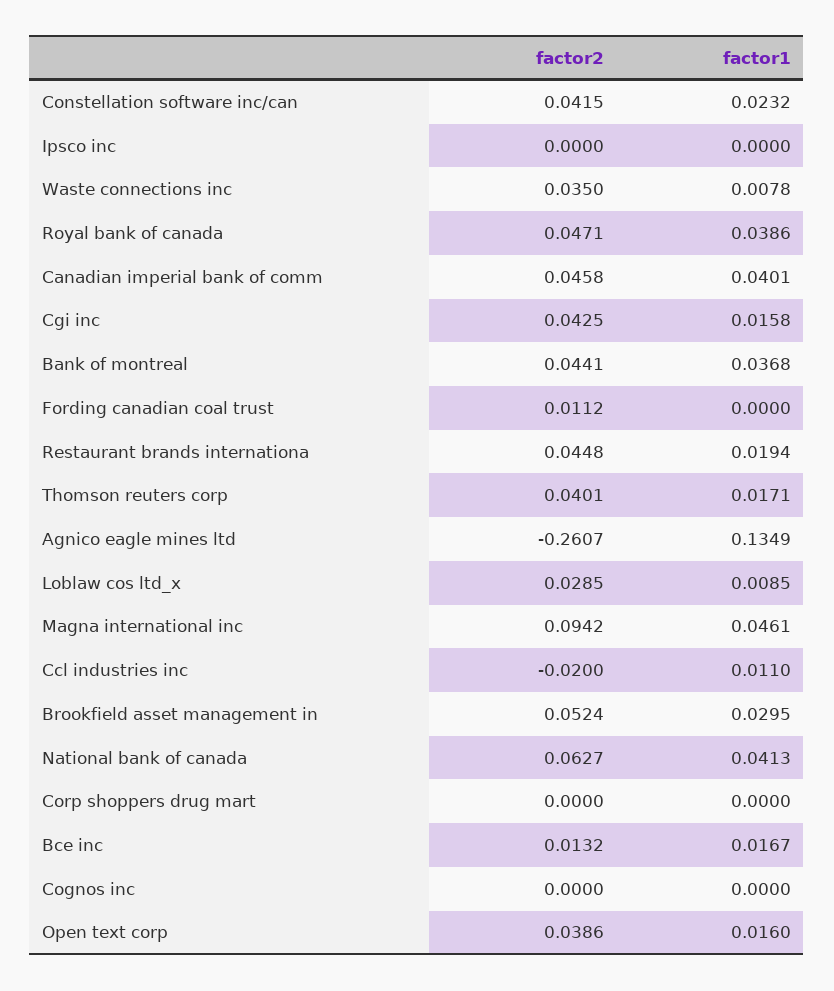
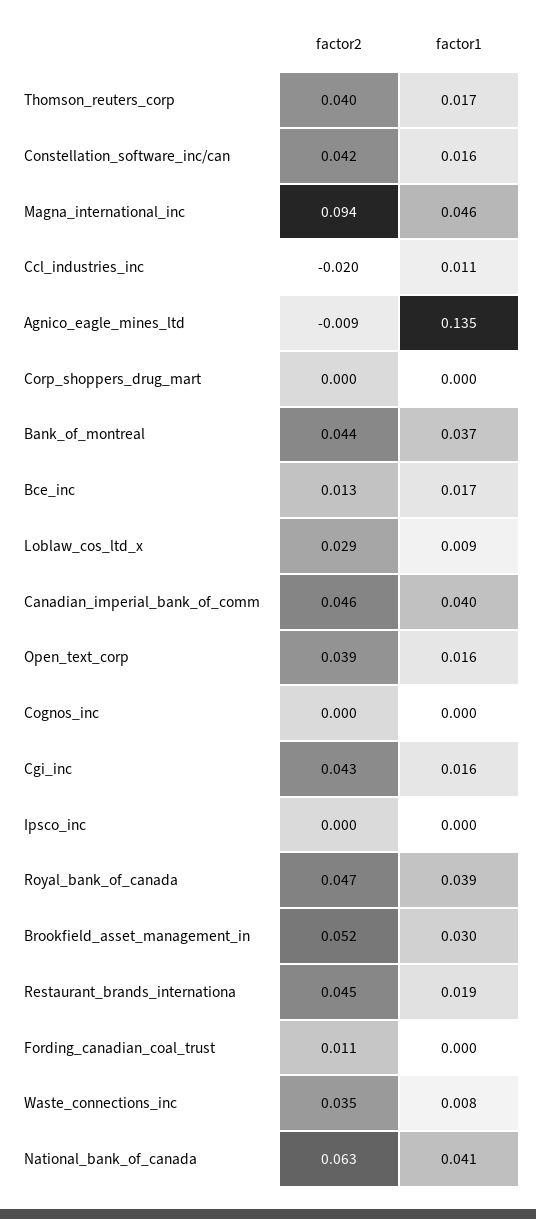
factor1, Constellation software inc/can: 0.0232 -> 0.016
factor2, Agnico eagle mines ltd: -0.2607 -> -0.009

